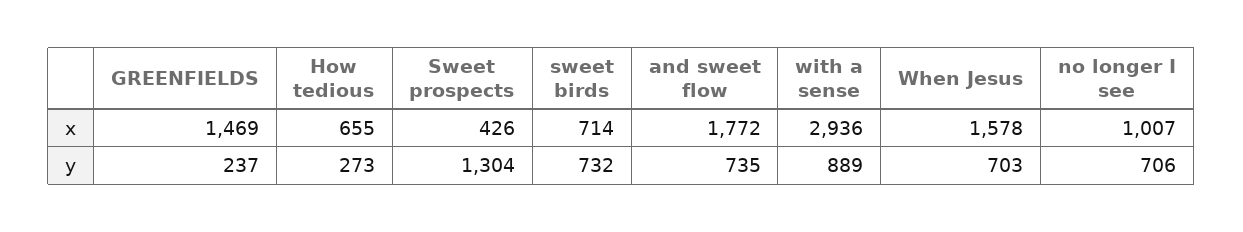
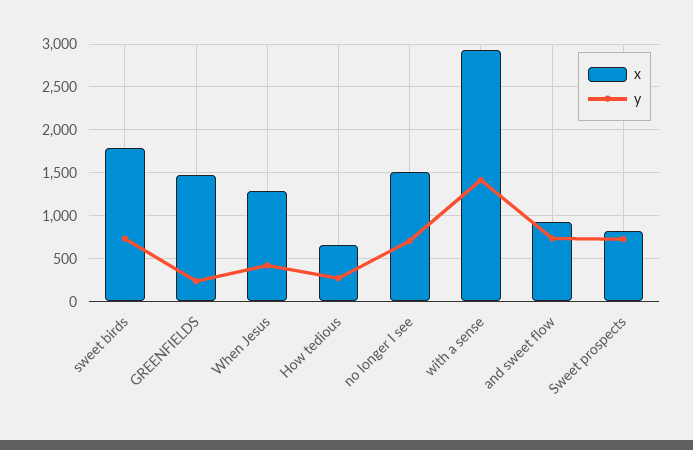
x, Sweet prospects: 426 -> 800
x, sweet birds: 714 -> 1800
x, and sweet flow: 1772 -> 900
x, When Jesus: 1578 -> 1300
x, no longer I see: 1007 -> 1500
y, Sweet prospects: 1304 -> 700
y, with a sense: 889 -> 1400
y, When Jesus: 703 -> 400

